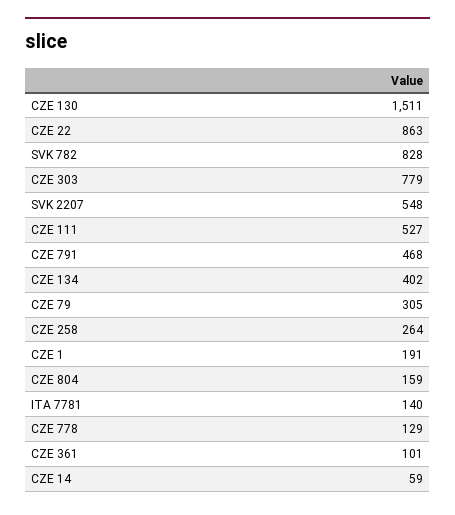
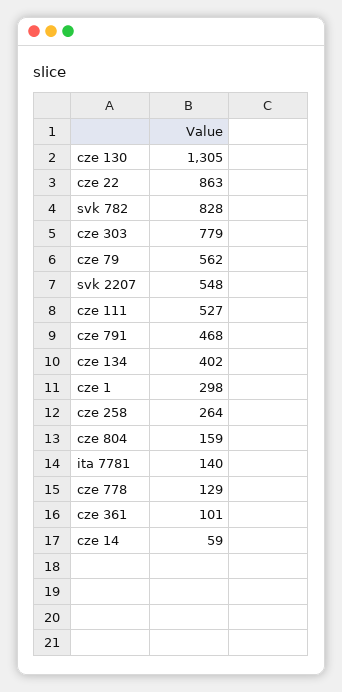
CZE 130: 1511 -> 1305
CZE 79: 305 -> 562
CZE 1: 191 -> 298

